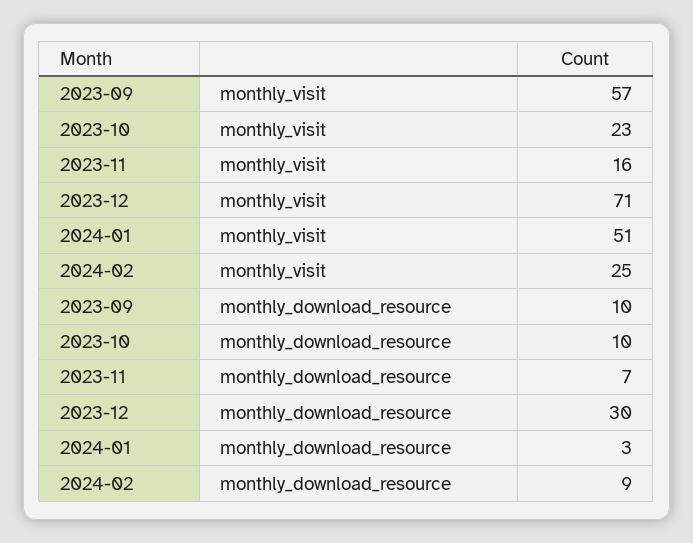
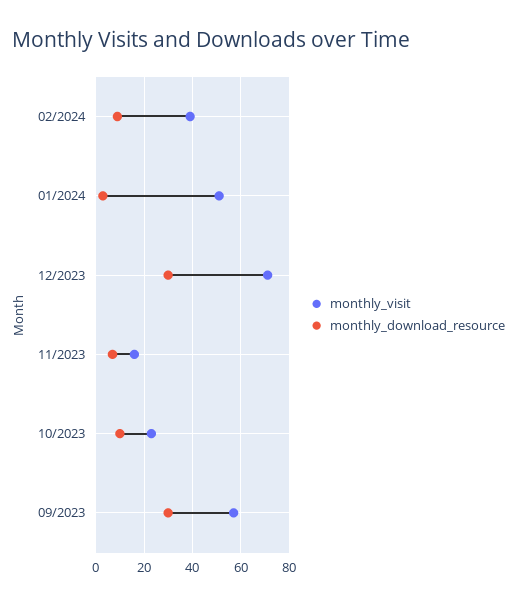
monthly_visit, 2024-02: 25 -> 40
monthly_download_resource, 2023-09: 10 -> 30

